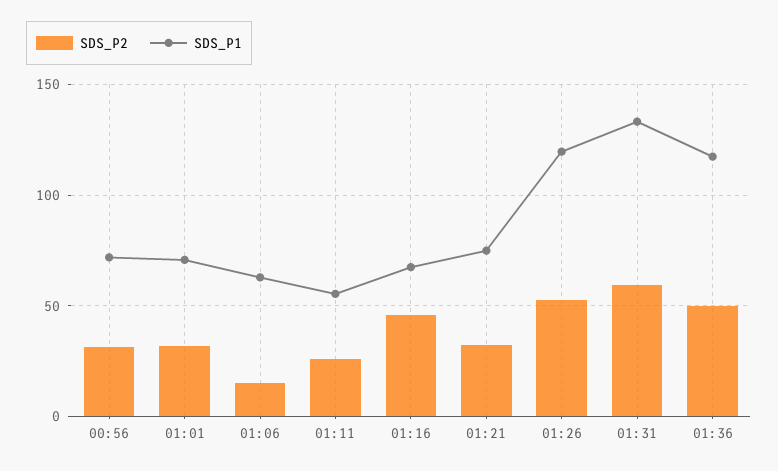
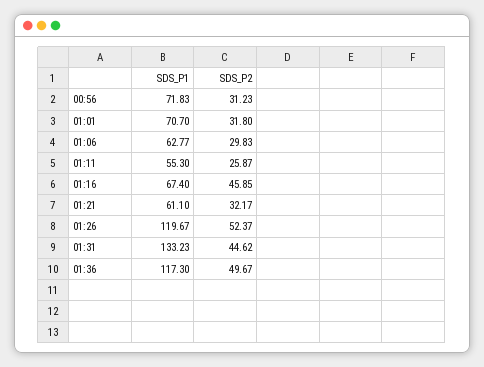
SDS_P2, 01:06: 15 -> 29.83
SDS_P1, 01:21: 75 -> 61.1
SDS_P2, 01:31: 60 -> 44.62

